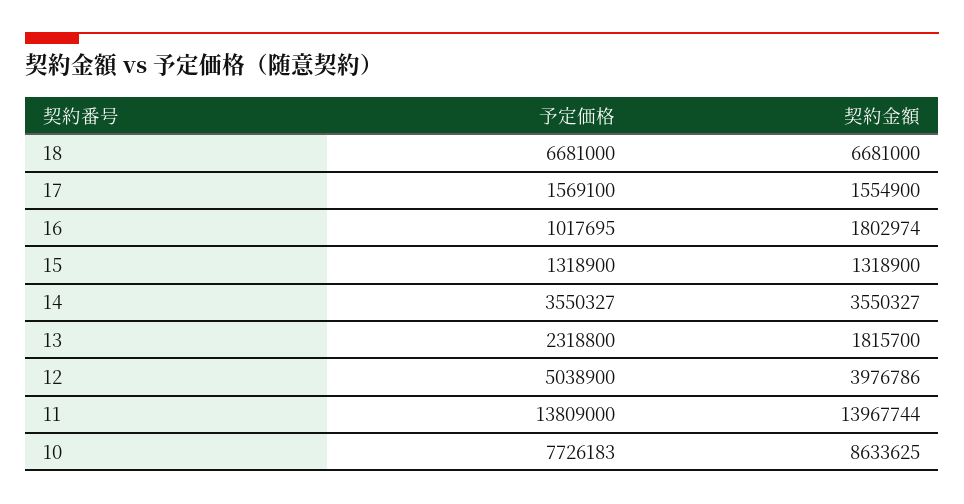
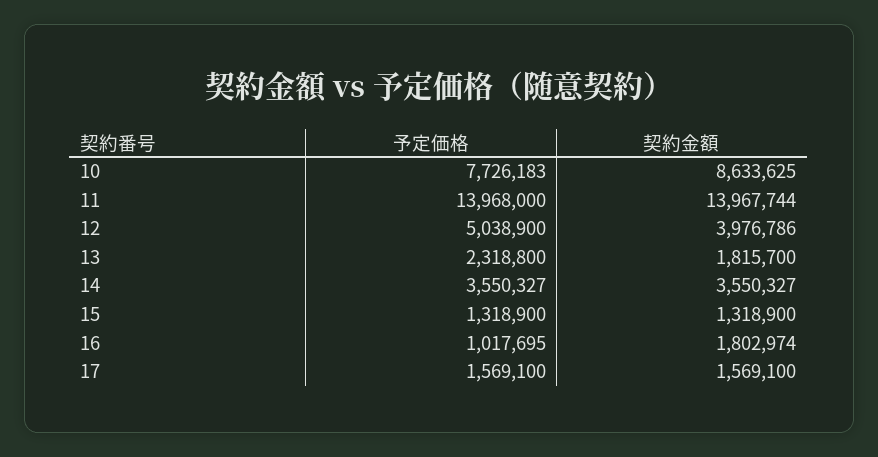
予定価格, 18: 6681000 -> none
契約金額, 18: 6681000 -> none
契約金額, 17: 1554900 -> 1569100
予定価格, 11: 13809000 -> 13968000

